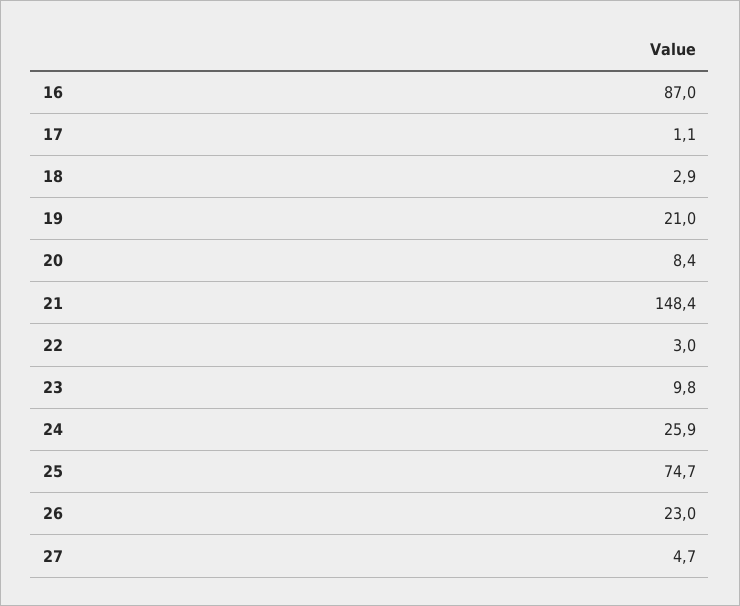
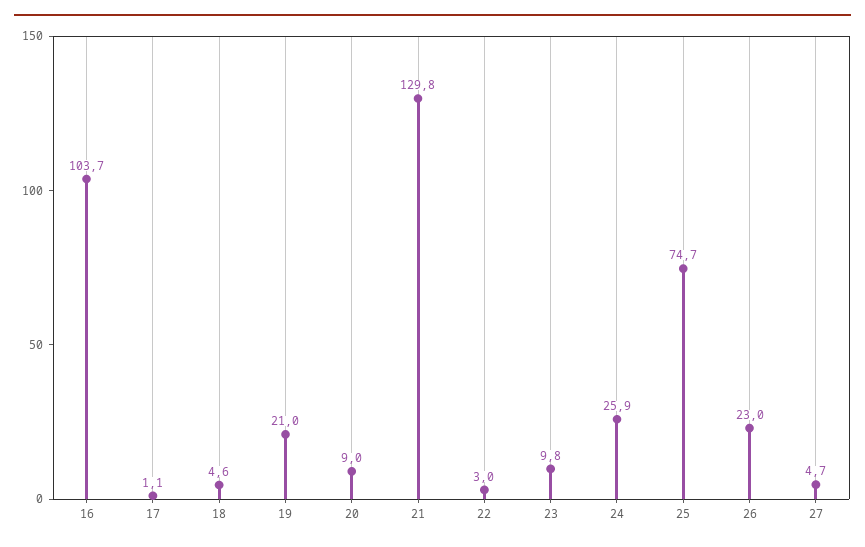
16: 87 -> 103.7
18: 2.9 -> 4.6
20: 8.4 -> 9
21: 148.4 -> 129.8

